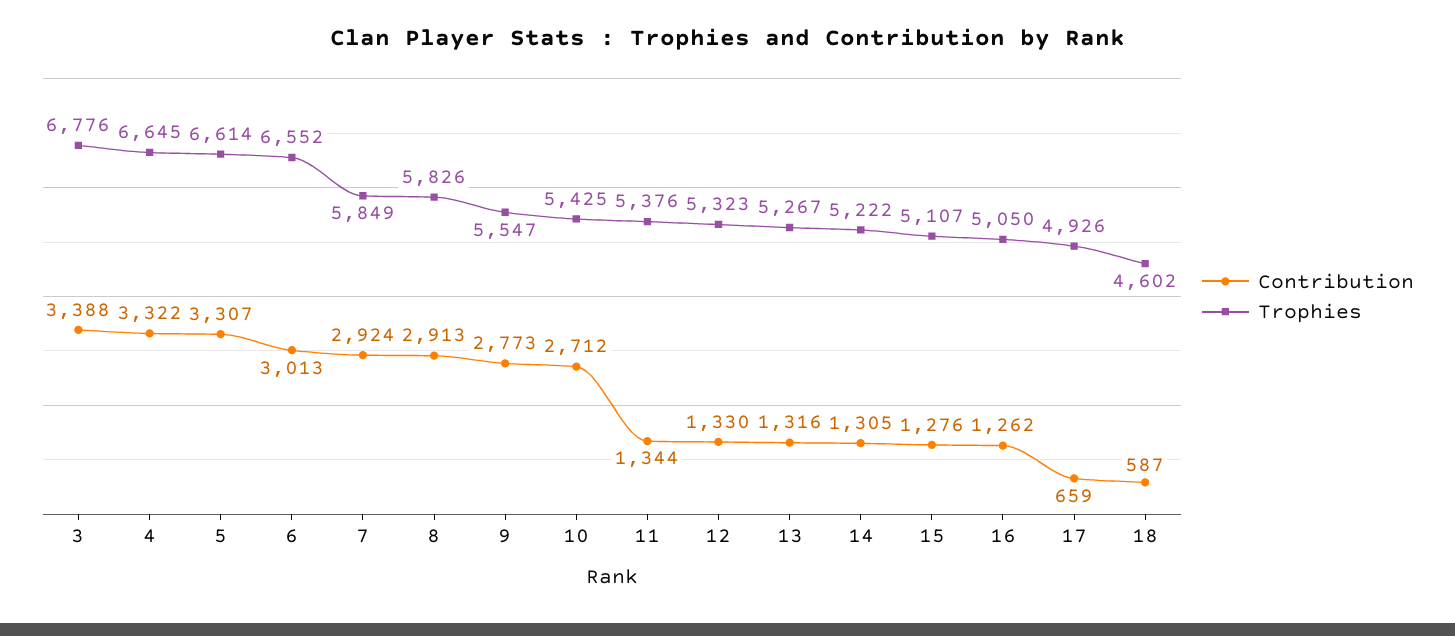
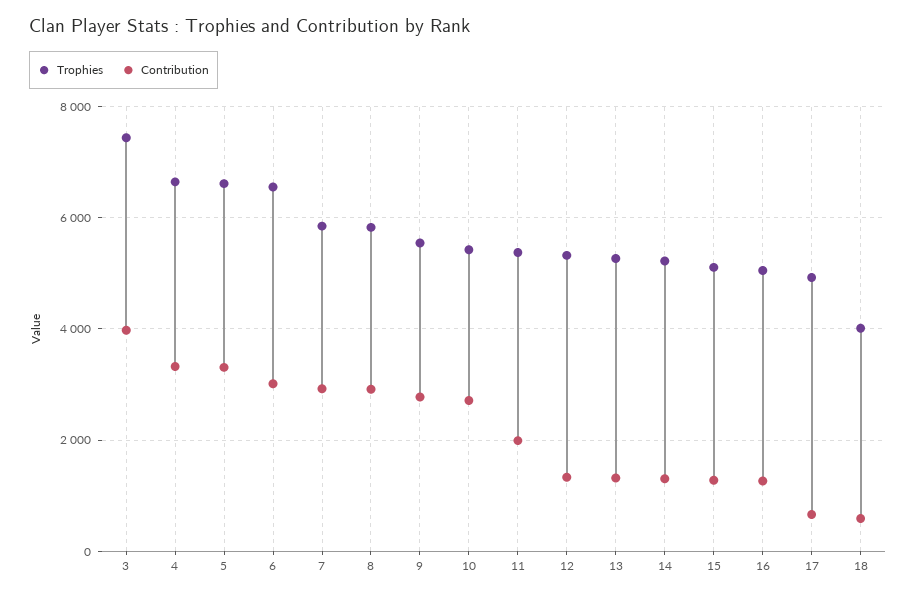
Contribution, 3: 3388 -> 4000
Trophies, 3: 6776 -> 7400
Contribution, 11: 1344 -> 2000
Trophies, 18: 4602 -> 4000

